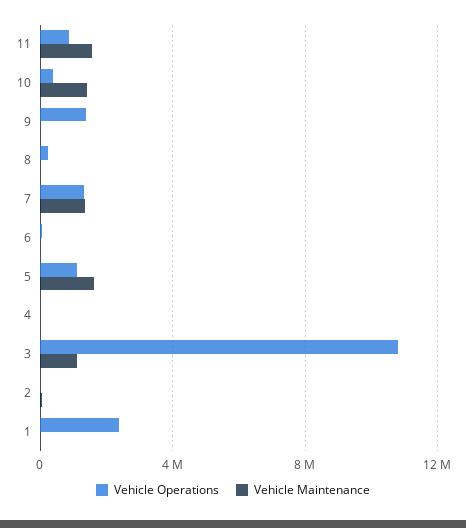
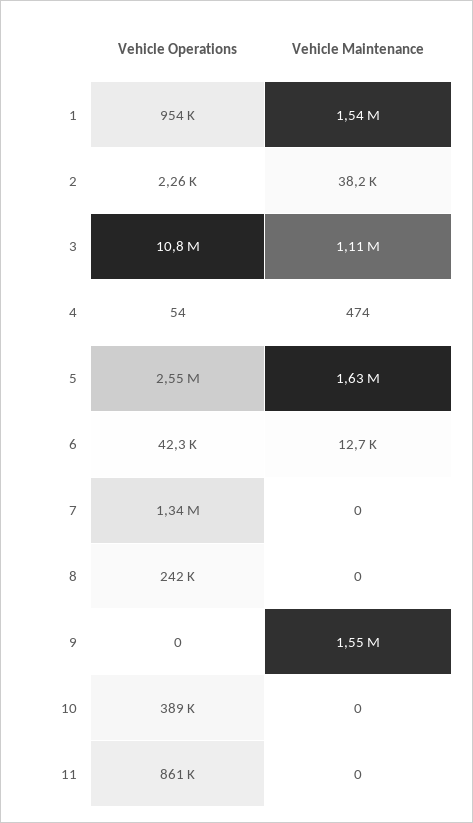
Vehicle Maintenance, 11: 1500000 -> 0
Vehicle Maintenance, 10: 1500000 -> 0
Vehicle Operations, 9: 1500000 -> 0
Vehicle Maintenance, 9: 0 -> 1550000
Vehicle Maintenance, 7: 1500000 -> 0
Vehicle Operations, 5: 1000000 -> 2550000
Vehicle Operations, 1: 2500000 -> 954000
Vehicle Maintenance, 1: 0 -> 1540000

